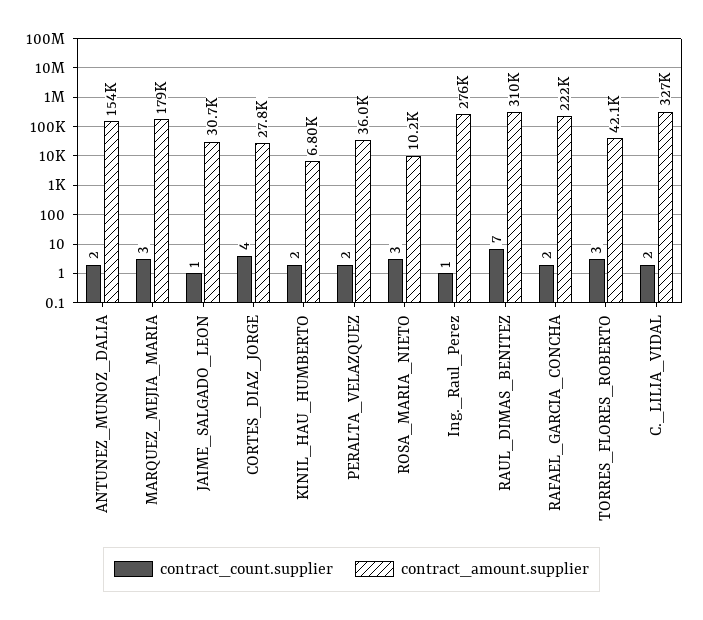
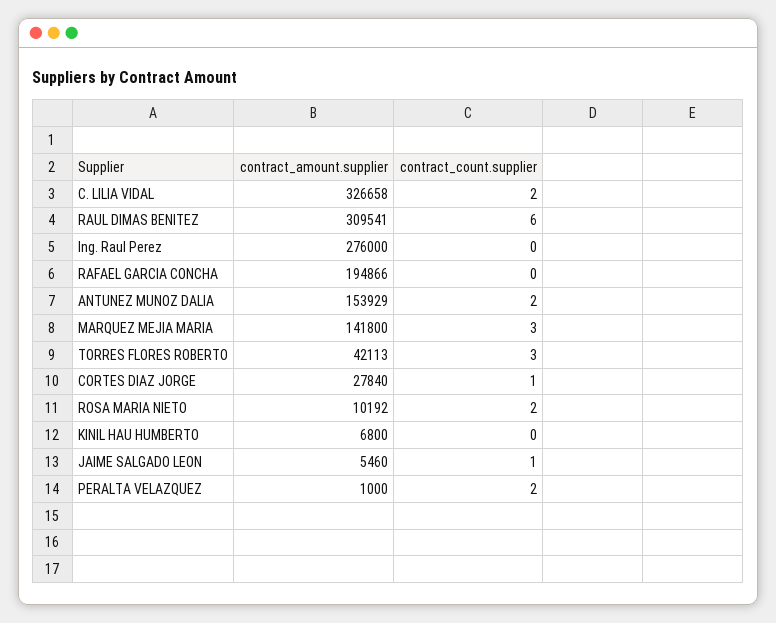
contract_amount.supplier, MARQUEZ_MEJIA_MARIA: 179000 -> 141800
contract_amount.supplier, JAIME_SALGADO_LEON: 30700 -> 5460
contract_count.supplier, CORTES_DIAZ_JORGE: 4 -> 1
contract_count.supplier, KINIL_HAU_HUMBERTO: 2 -> 0
contract_amount.supplier, PERALTA_VELAZQUEZ: 36000 -> 1000
contract_count.supplier, ROSA_MARIA_NIETO: 3 -> 2
contract_count.supplier, Ing._Raul_Perez: 1 -> 0
contract_count.supplier, RAUL_DIMAS_BENITEZ: 7 -> 6
contract_count.supplier, RAFAEL_GARCIA_CONCHA: 2 -> 0
contract_amount.supplier, RAFAEL_GARCIA_CONCHA: 222000 -> 194866

